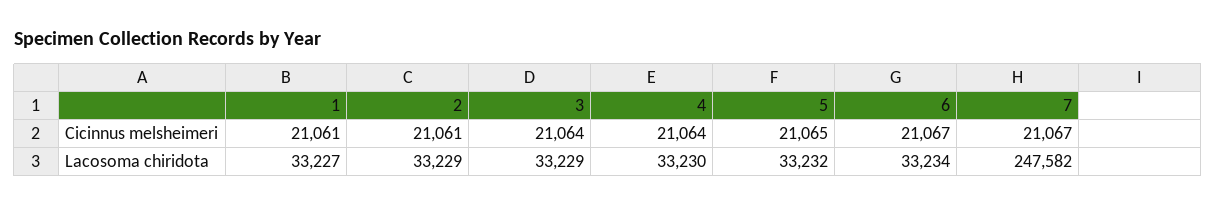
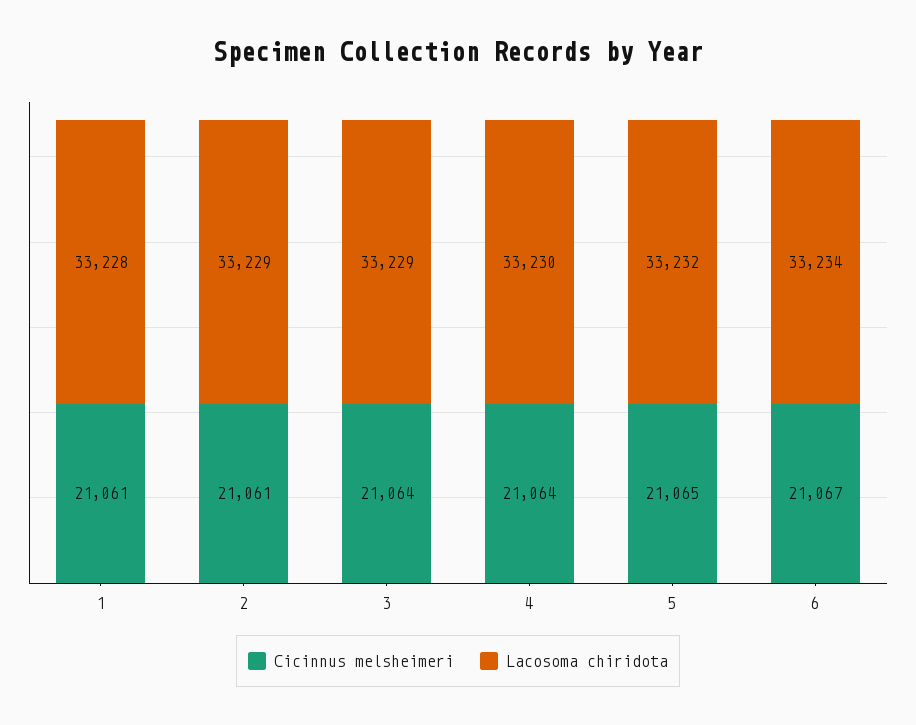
Cicinnus melsheimeri, 7: 21067 -> none
Lacosoma chiridota, 1: 33227 -> 33228
Lacosoma chiridota, 7: 247582 -> none

